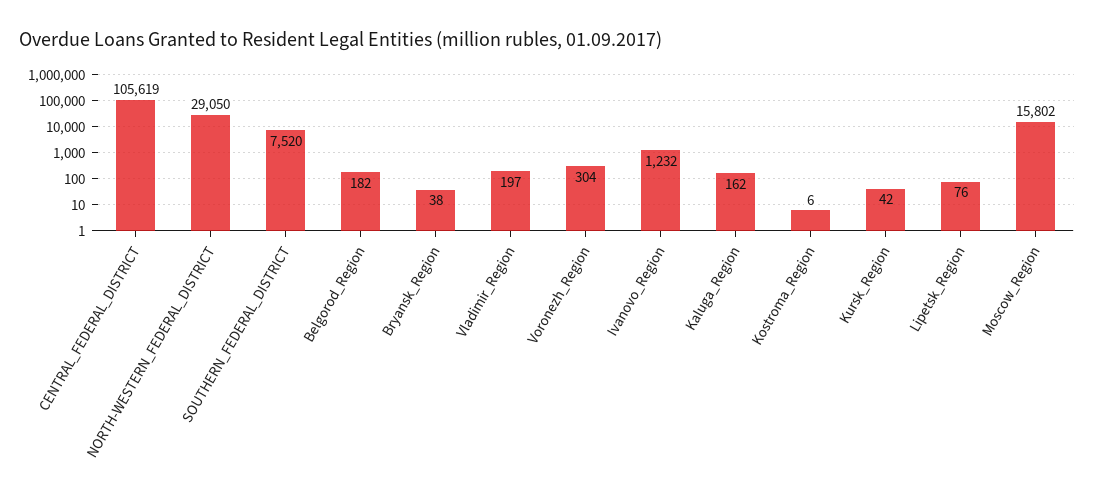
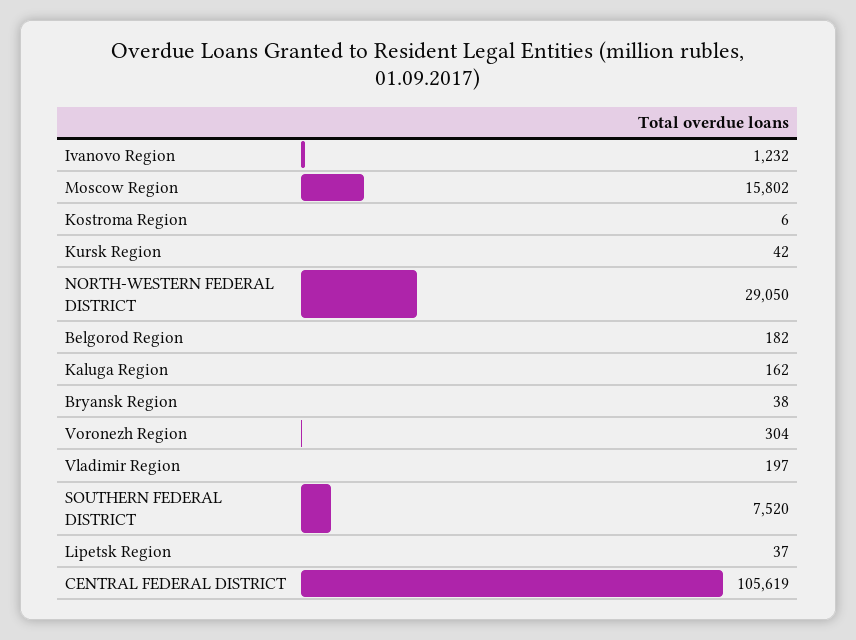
Lipetsk_Region: 76 -> 37

